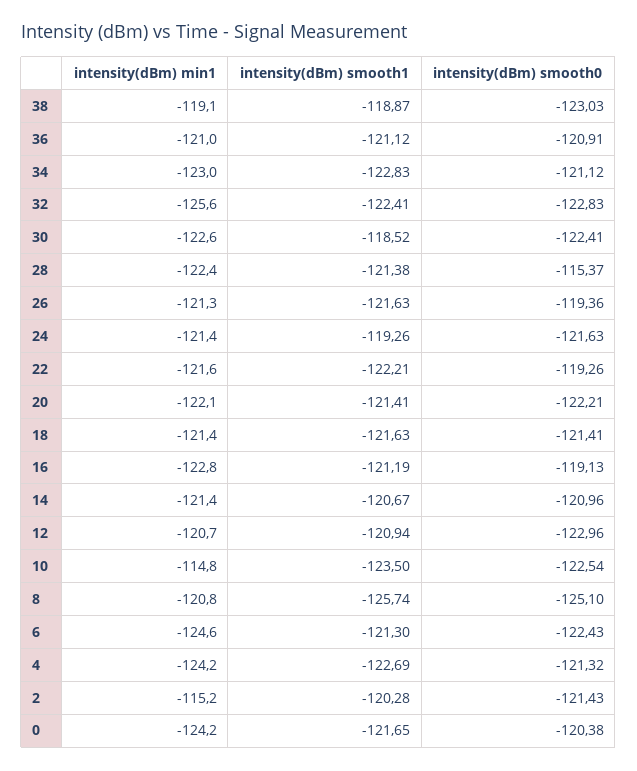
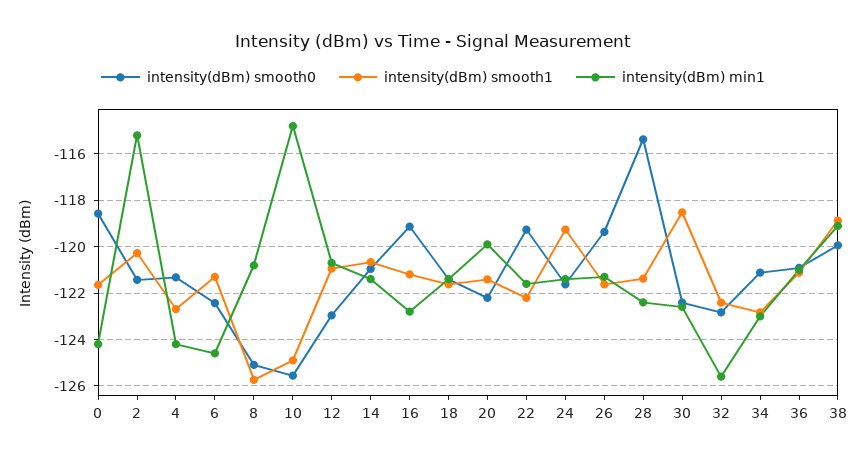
intensity(dBm) smooth0, 38: -123.03 -> -120
intensity(dBm) min1, 20: -122.1 -> -120
intensity(dBm) smooth1, 10: -123.5 -> -125
intensity(dBm) smooth0, 10: -122.54 -> -125.5
intensity(dBm) smooth0, 0: -120.38 -> -118.5

